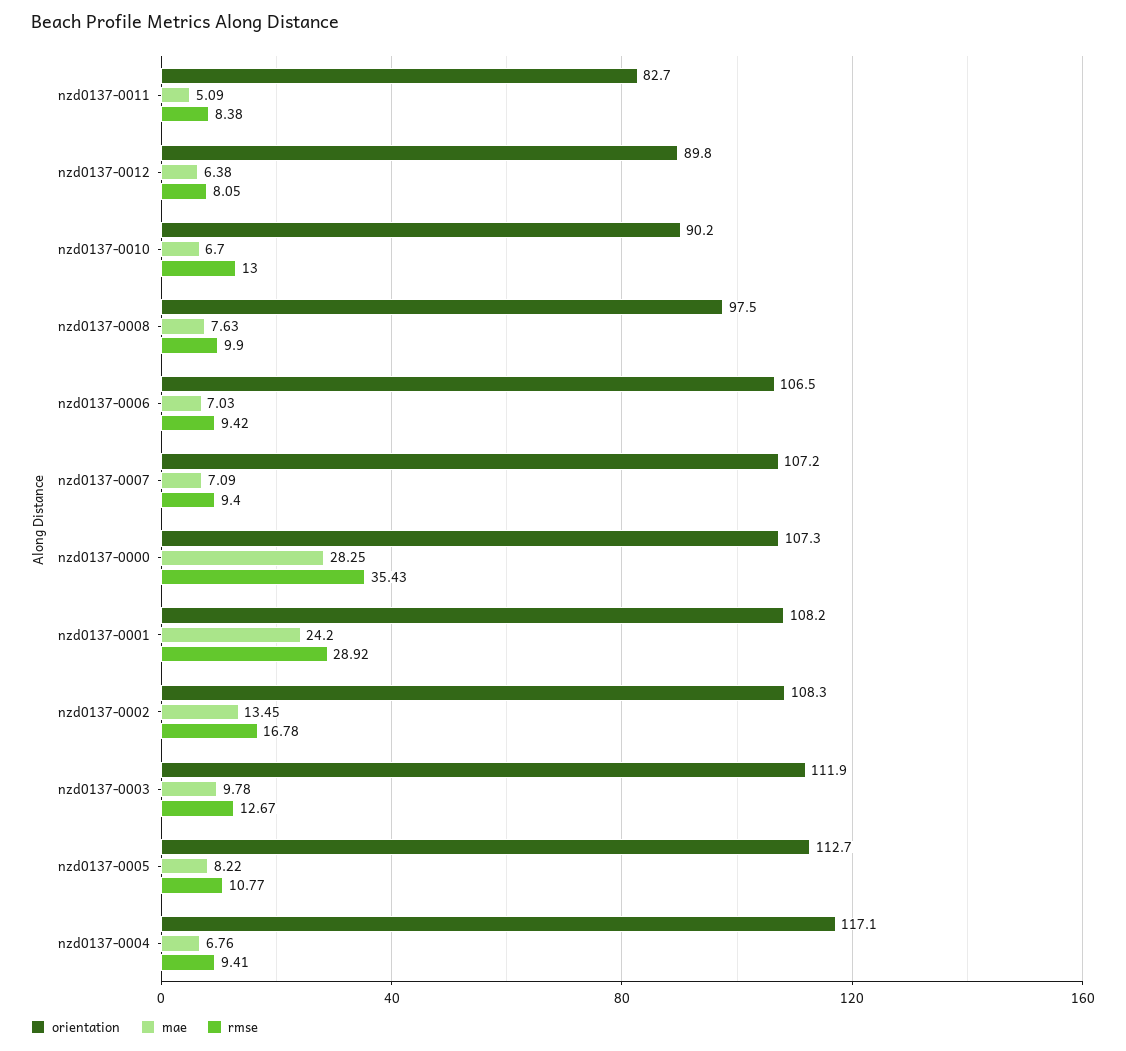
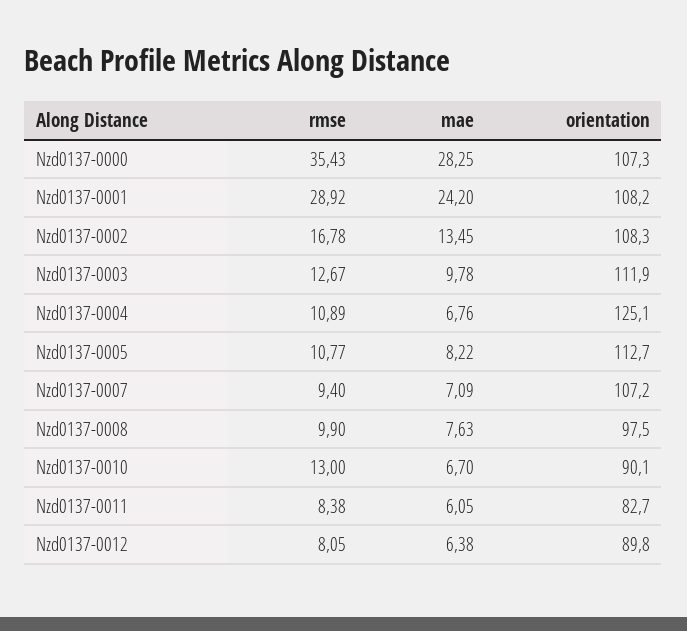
mae, nzd0137-0011: 5.09 -> 6.05
orientation, nzd0137-0010: 90.2 -> 90.1
orientation, nzd0137-0006: 106.5 -> none
mae, nzd0137-0006: 7.03 -> none
rmse, nzd0137-0006: 9.42 -> none
orientation, nzd0137-0004: 117.1 -> 125.1
rmse, nzd0137-0004: 9.41 -> 10.89

